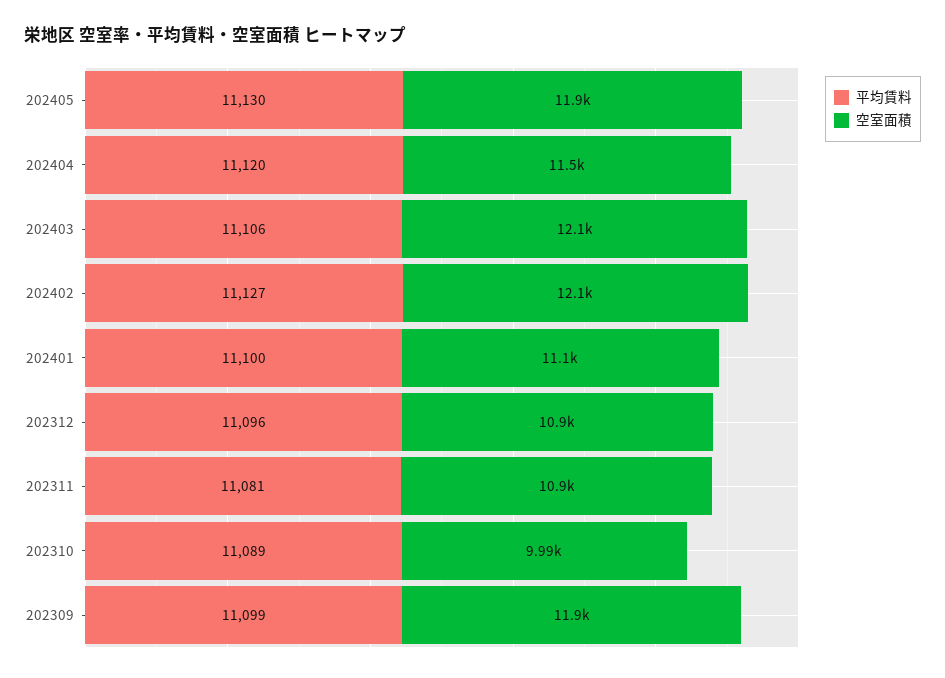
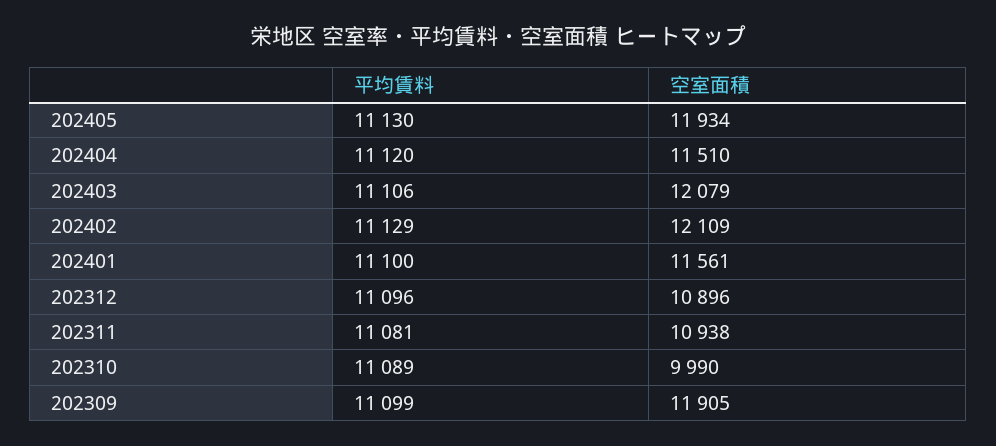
平均賃料, 202402: 11127 -> 11129
空室面積, 202401: 11100 -> 11561

